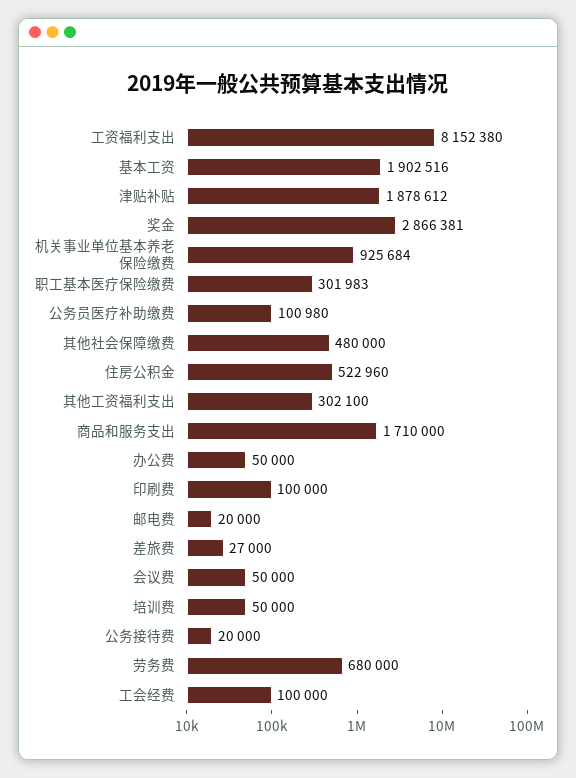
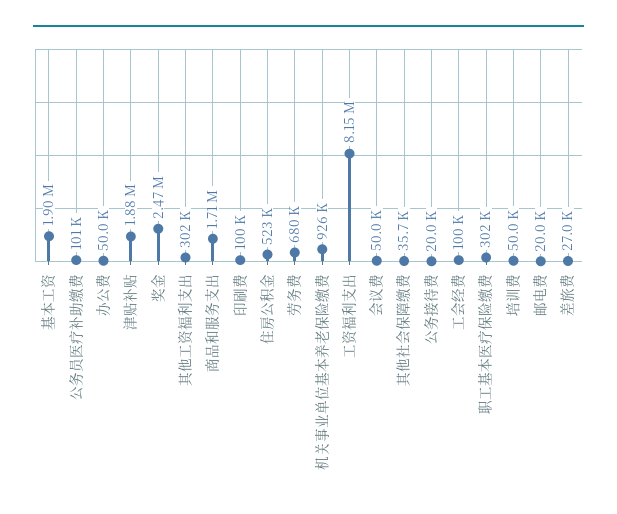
奖金: 2866381 -> 2470000
其他社会保障缴费: 480000 -> 35700

